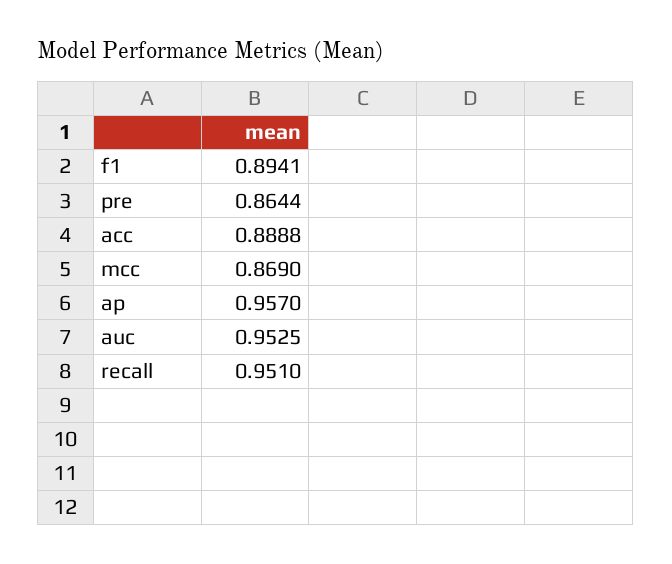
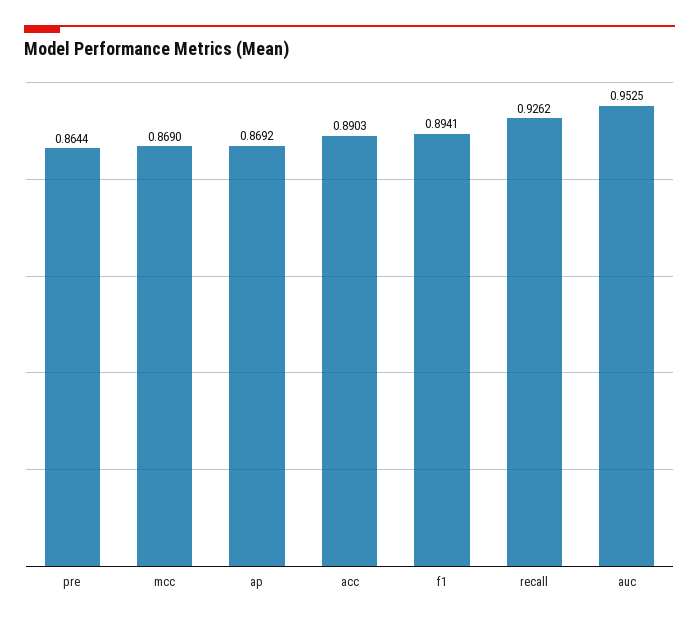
acc: 0.8888 -> 0.8903
ap: 0.957 -> 0.8692
recall: 0.951 -> 0.9262

